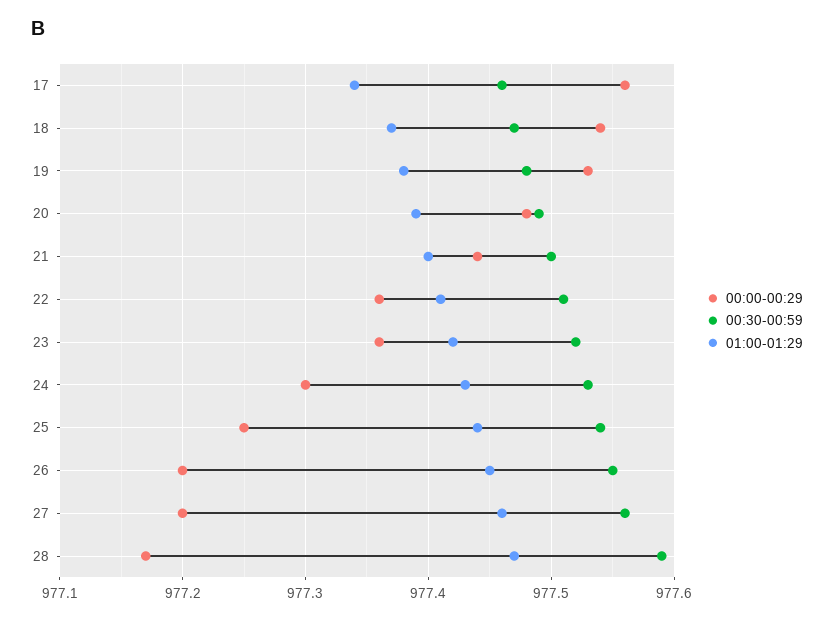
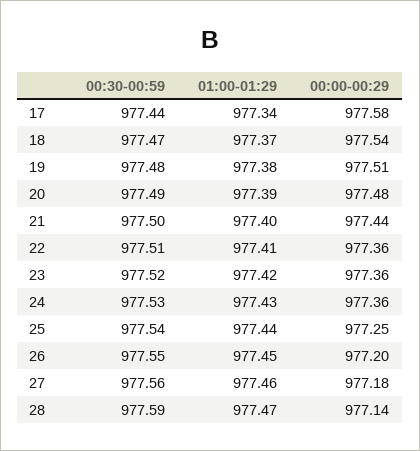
00:00-00:29, 17: 977.56 -> 977.58
00:30-00:59, 17: 977.46 -> 977.44
00:00-00:29, 19: 977.53 -> 977.51
00:00-00:29, 24: 977.3 -> 977.36
00:00-00:29, 27: 977.2 -> 977.18
00:00-00:29, 28: 977.17 -> 977.14

